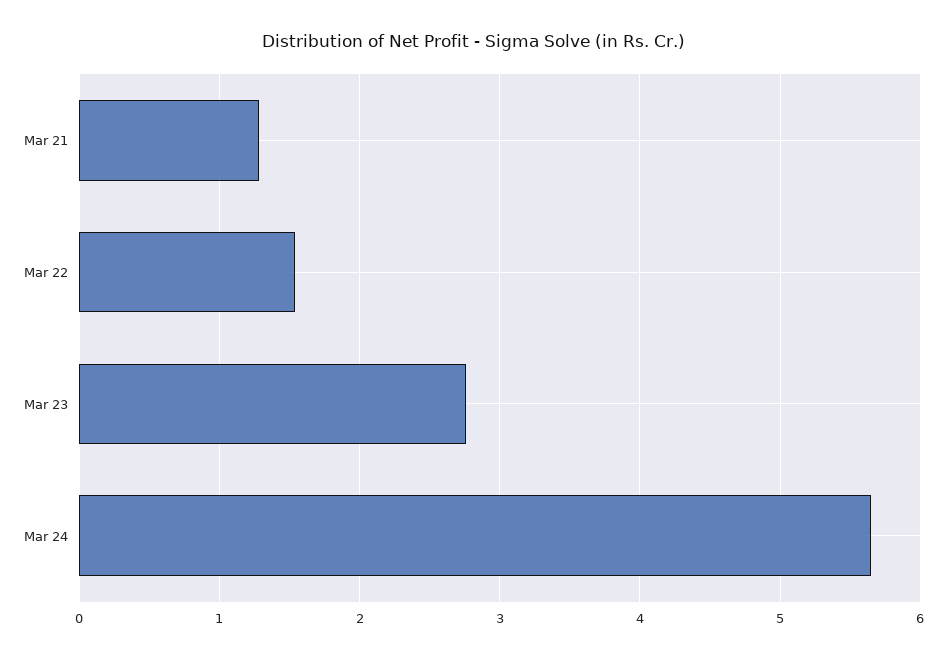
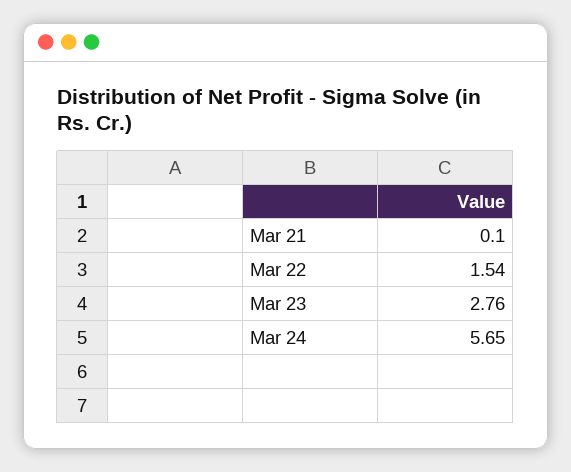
Mar 21: 1.3 -> 0.1

